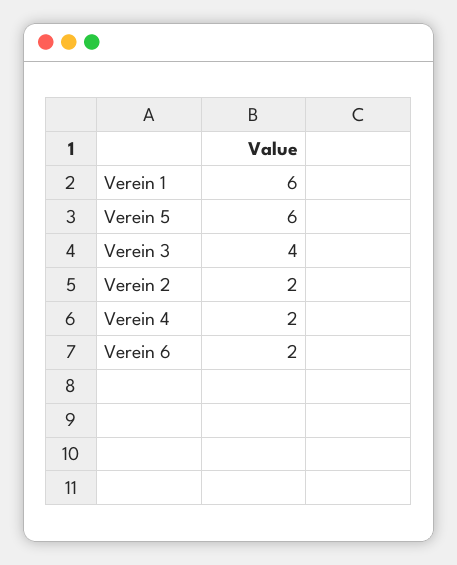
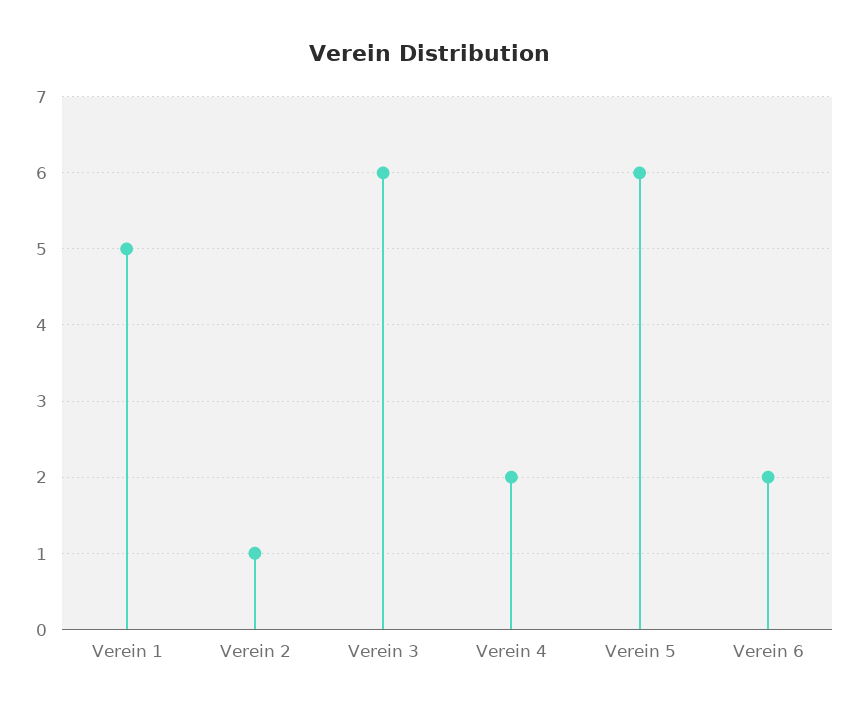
Verein 1: 6 -> 5
Verein 3: 4 -> 6
Verein 2: 2 -> 1

